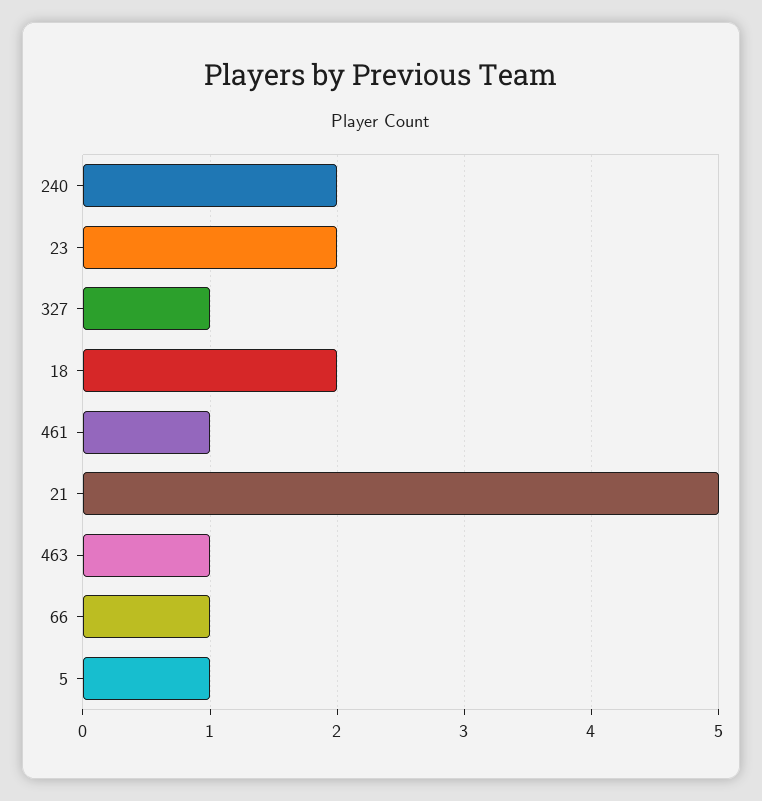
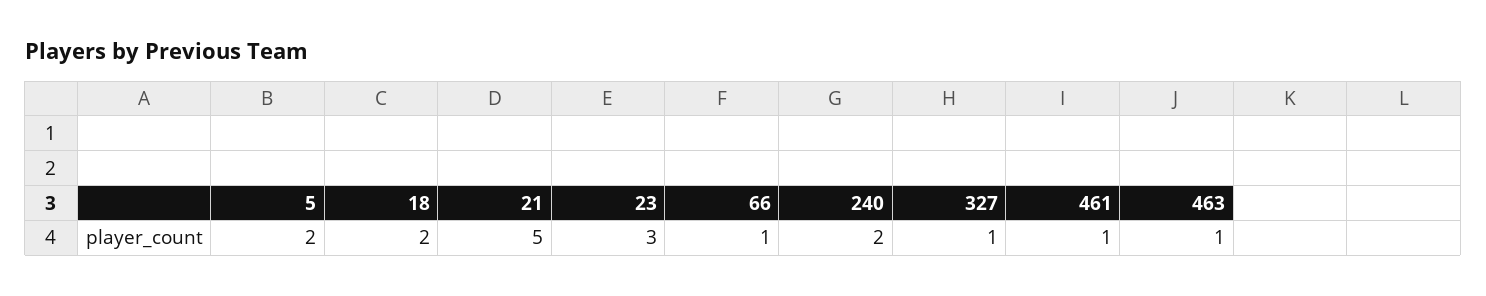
23: 2 -> 3
5: 1 -> 2

